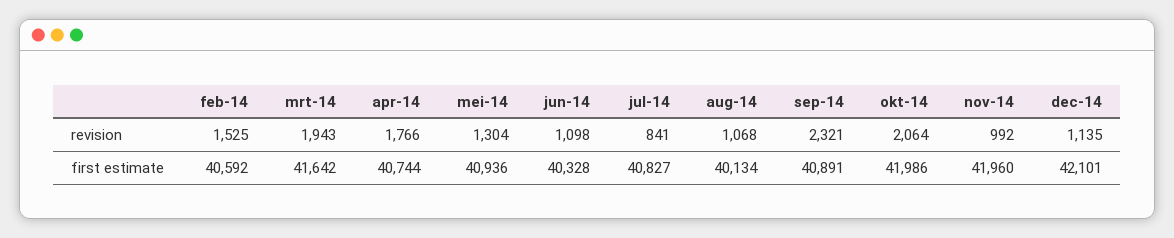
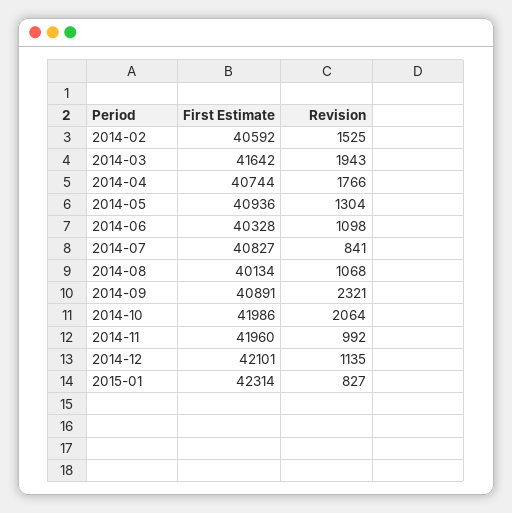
2015-01, first estimate: none -> 42314
2015-01, revision: none -> 827

